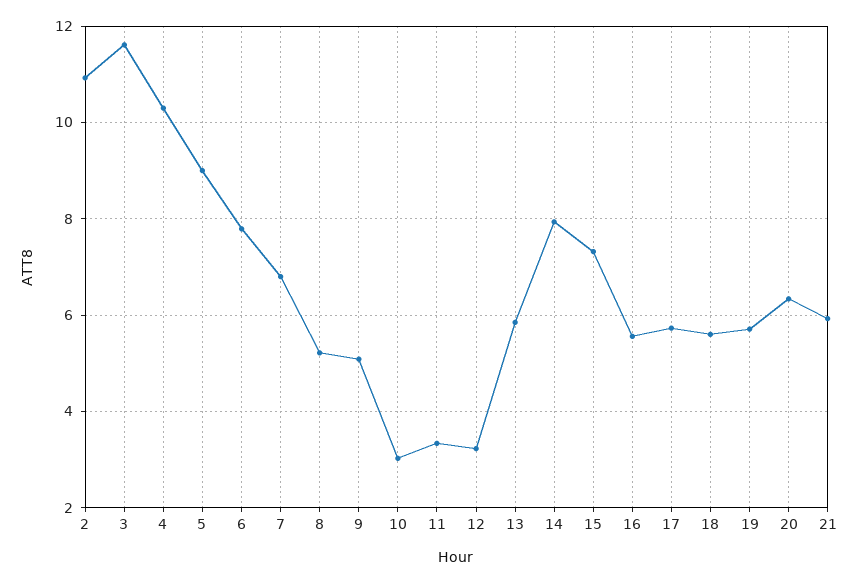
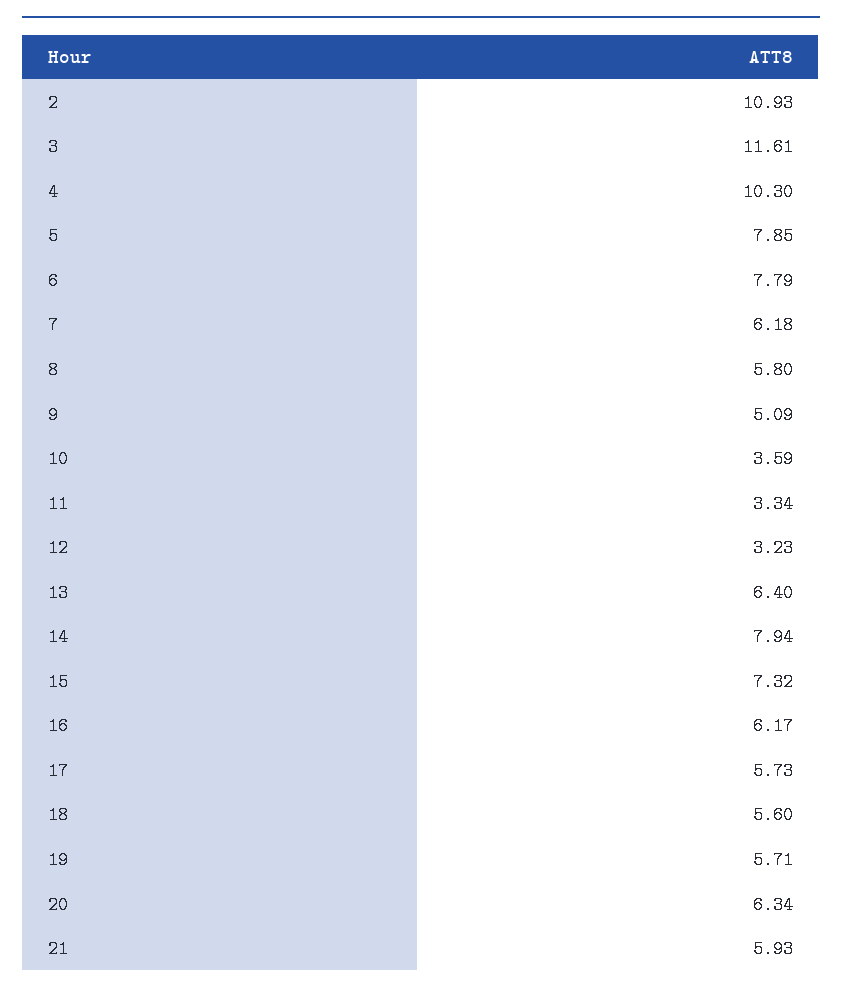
5: 9 -> 7.85
7: 6.8 -> 6.18
8: 5.2 -> 5.8
10: 3 -> 3.59
13: 5.8 -> 6.4
16: 5.6 -> 6.17

